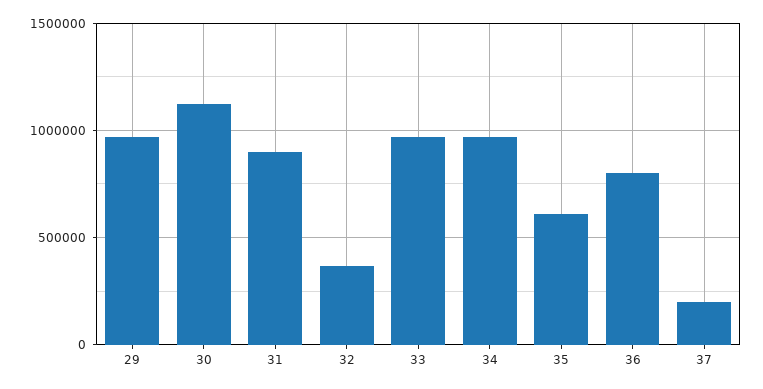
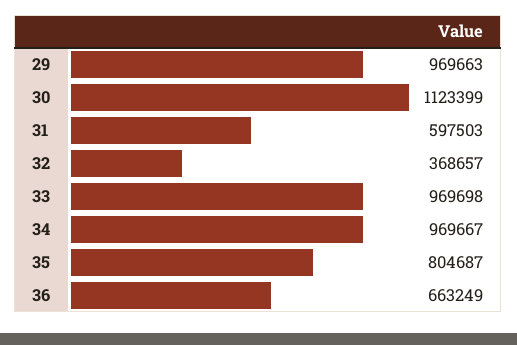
31: 900000 -> 597503
35: 600000 -> 804687
36: 800000 -> 663249
37: 200000 -> none

